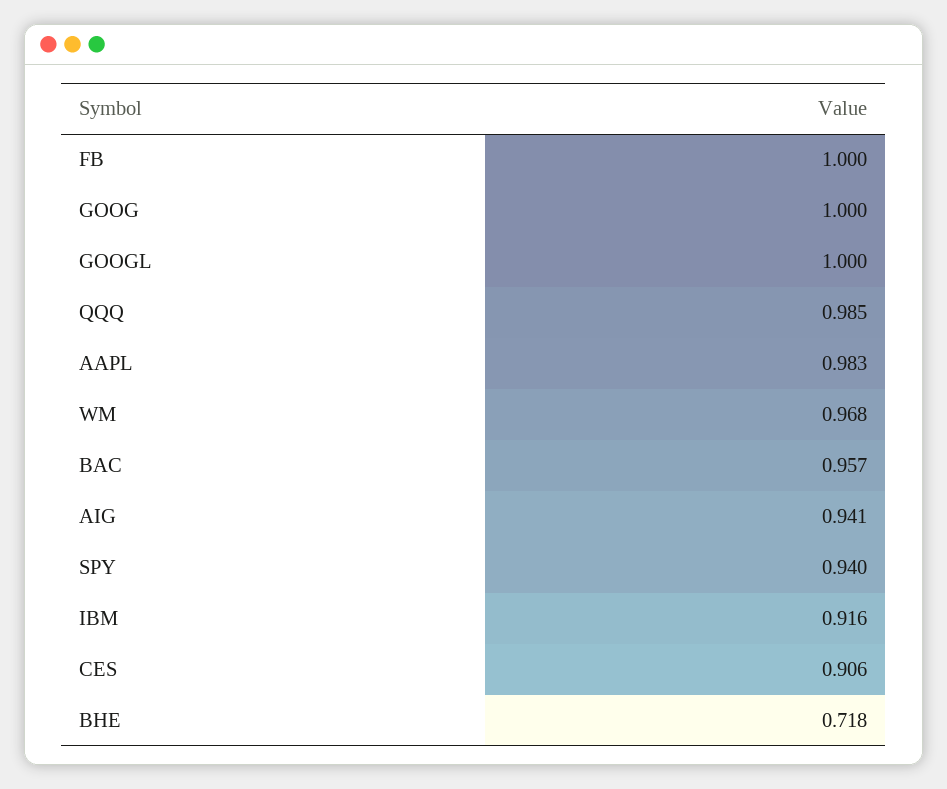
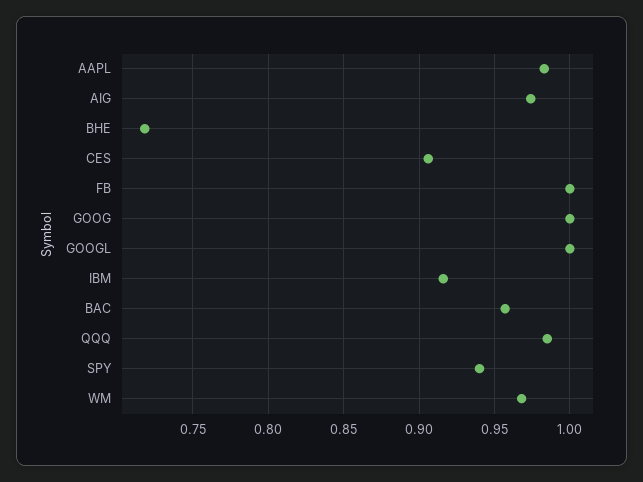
AIG: 0.941 -> 0.975

